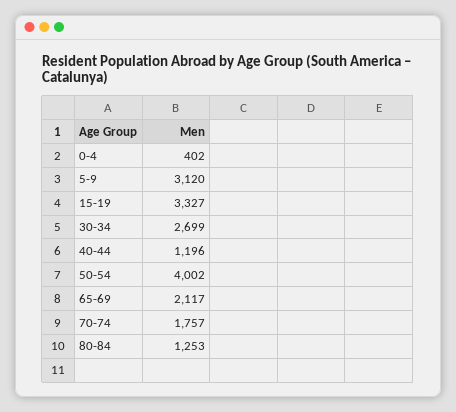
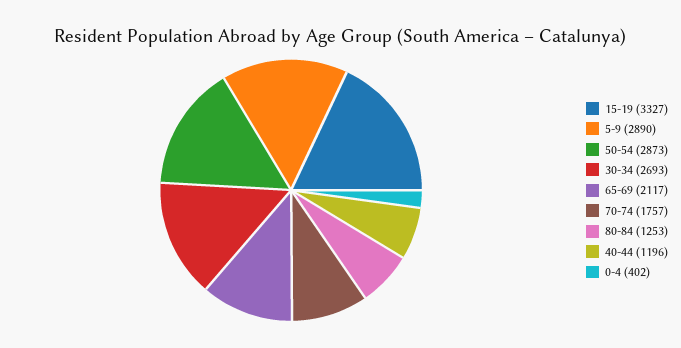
5-9: 3120 -> 2890
30-34: 2699 -> 2693
50-54: 4002 -> 2873

